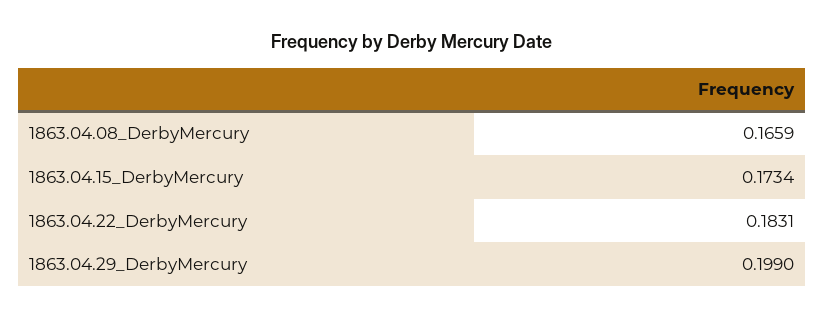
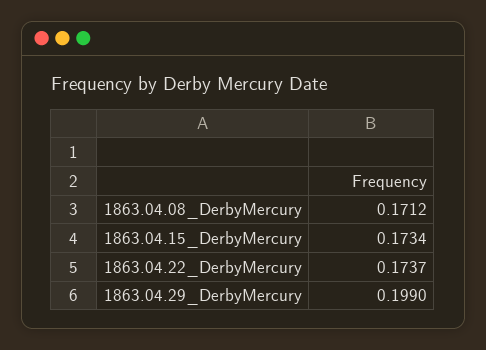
1863.04.08_DerbyMercury: 0.1659 -> 0.1712
1863.04.22_DerbyMercury: 0.1831 -> 0.1737

